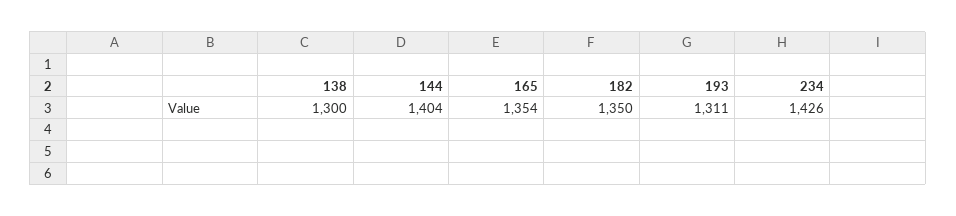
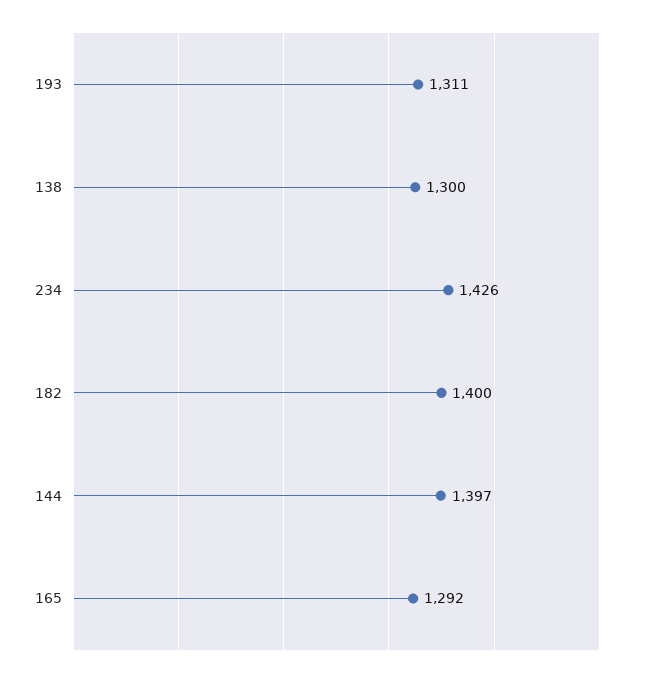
144: 1404 -> 1397
165: 1354 -> 1292
182: 1350 -> 1400

